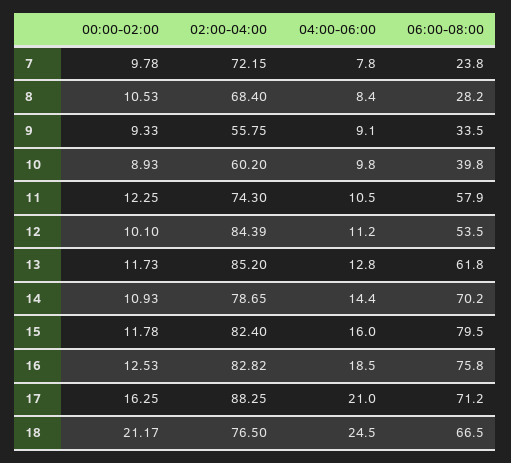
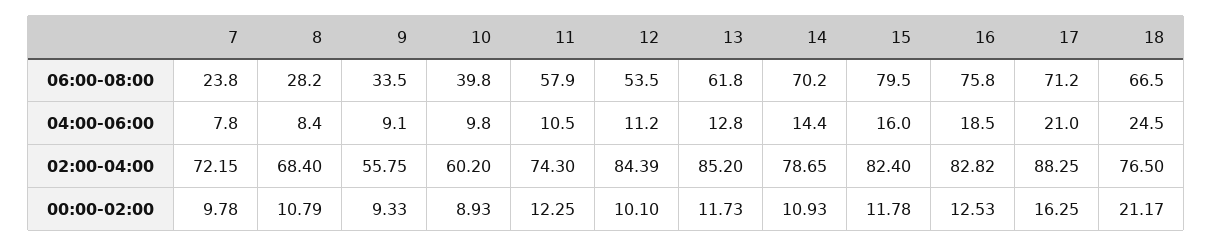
00:00-02:00, 8: 10.53 -> 10.79

